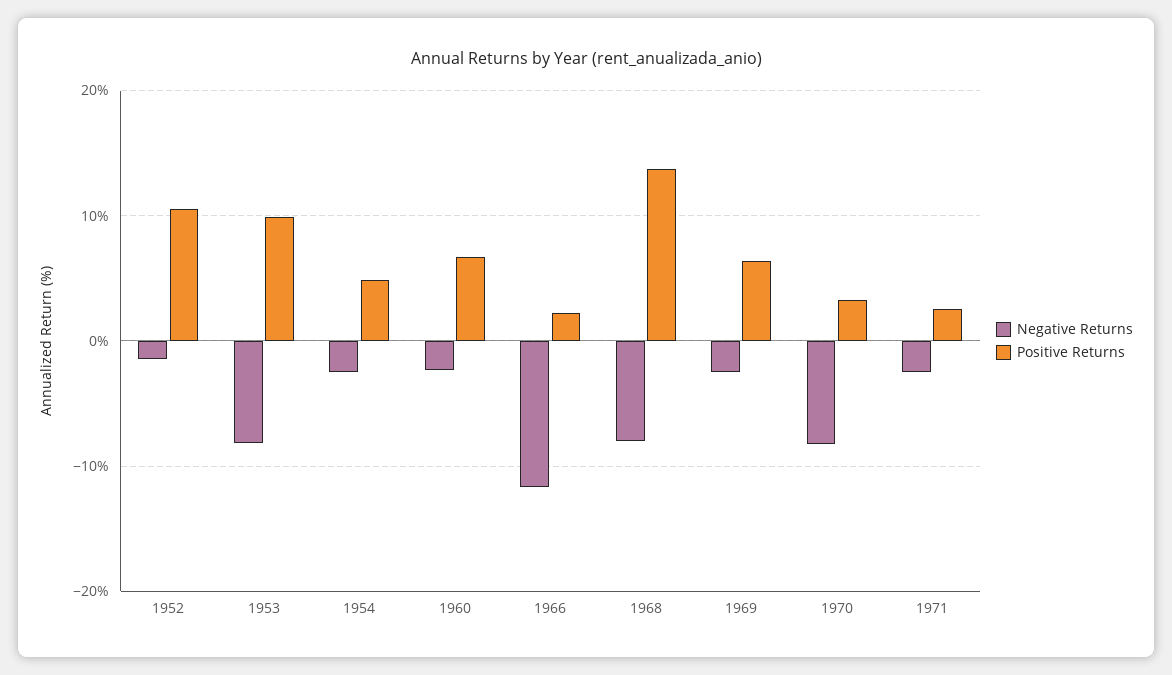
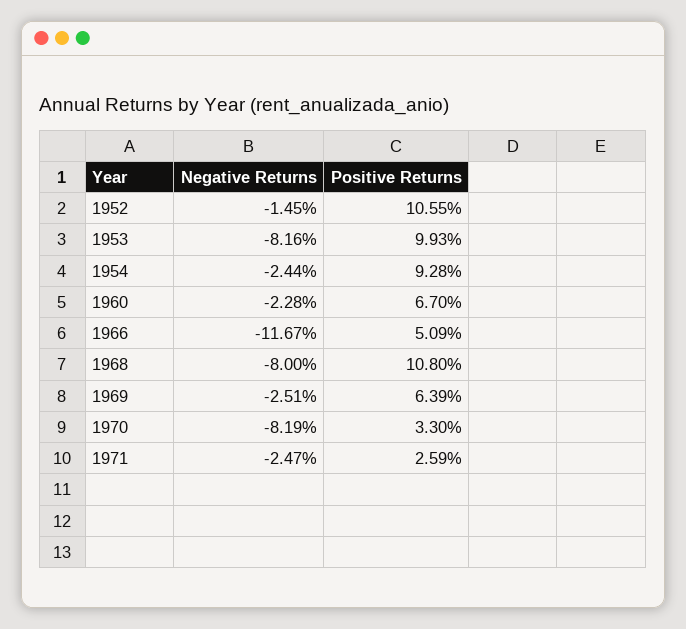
Positive Returns, 1954: 5 -> 9.28
Positive Returns, 1966: 2 -> 5.09
Positive Returns, 1968: 14 -> 10.8

